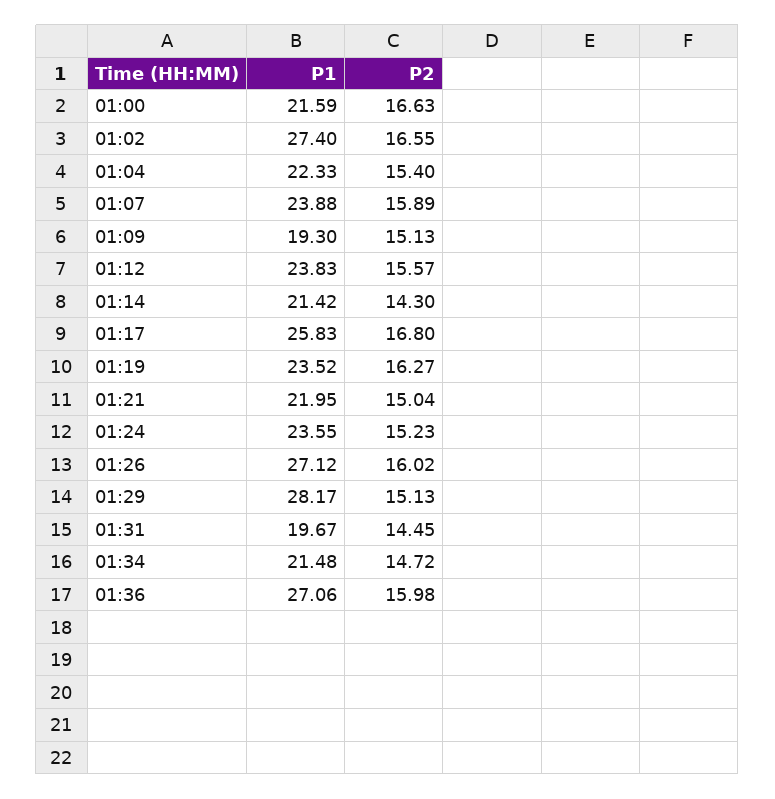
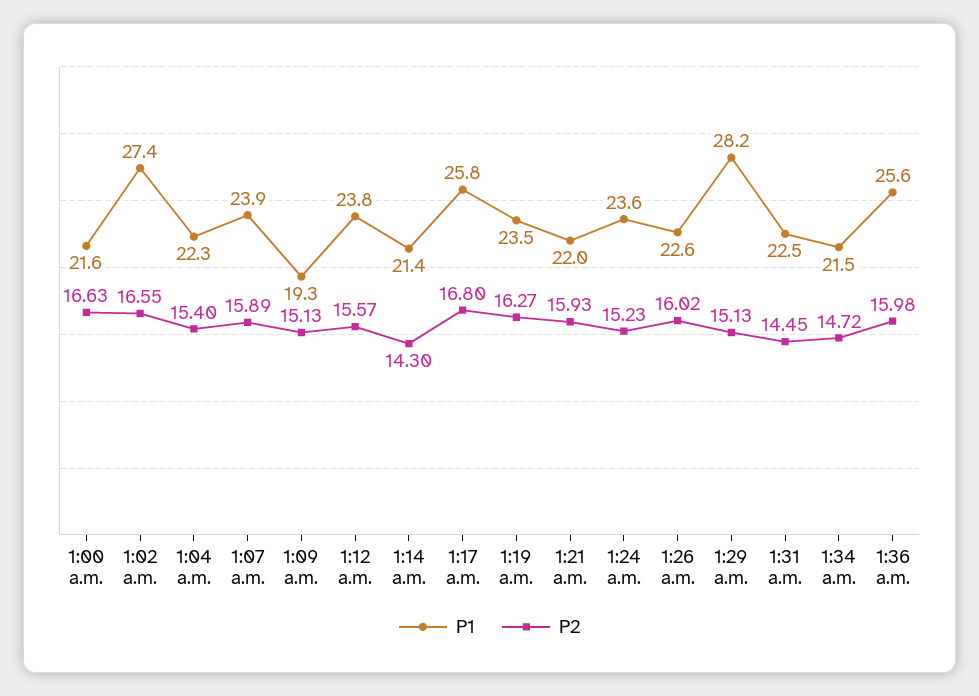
P2, 01:21: 15.04 -> 15.93
P1, 01:26: 27.12 -> 22.6
P1, 01:31: 19.67 -> 22.5
P1, 01:36: 27.06 -> 25.6

